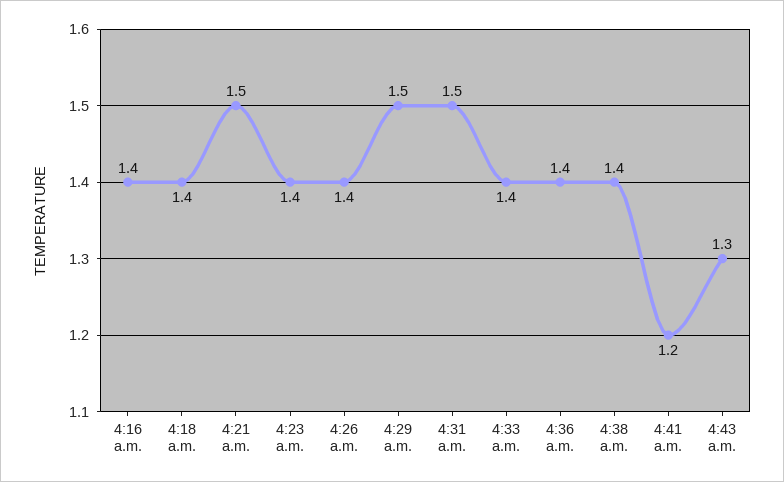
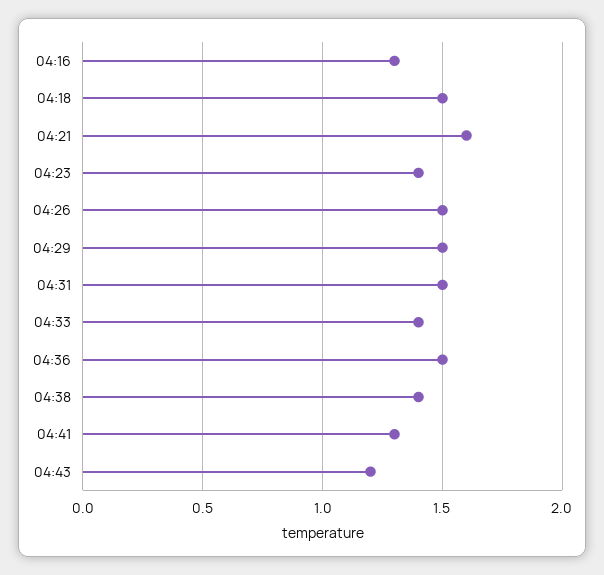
4:16 a.m.: 1.4 -> 1.3
4:18 a.m.: 1.4 -> 1.5
4:21 a.m.: 1.5 -> 1.6
4:26 a.m.: 1.4 -> 1.5
4:36 a.m.: 1.4 -> 1.5
4:41 a.m.: 1.2 -> 1.3
4:43 a.m.: 1.3 -> 1.2

